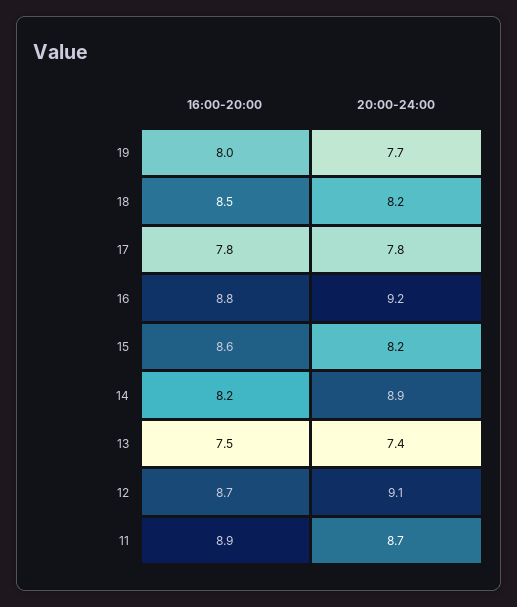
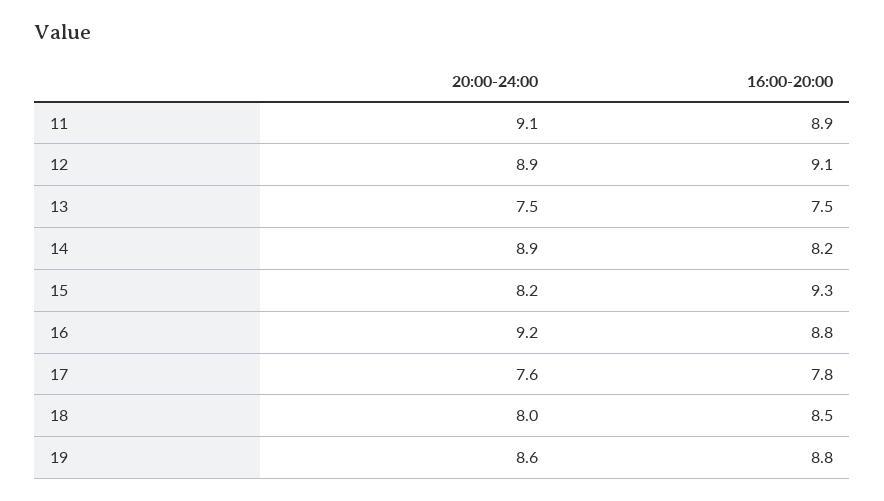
16:00-20:00, 19: 8 -> 8.8
20:00-24:00, 19: 7.7 -> 8.6
20:00-24:00, 18: 8.2 -> 8
20:00-24:00, 17: 7.8 -> 7.6
16:00-20:00, 15: 8.6 -> 9.3
20:00-24:00, 13: 7.4 -> 7.5
16:00-20:00, 12: 8.7 -> 9.1
20:00-24:00, 12: 9.1 -> 8.9
20:00-24:00, 11: 8.7 -> 9.1

